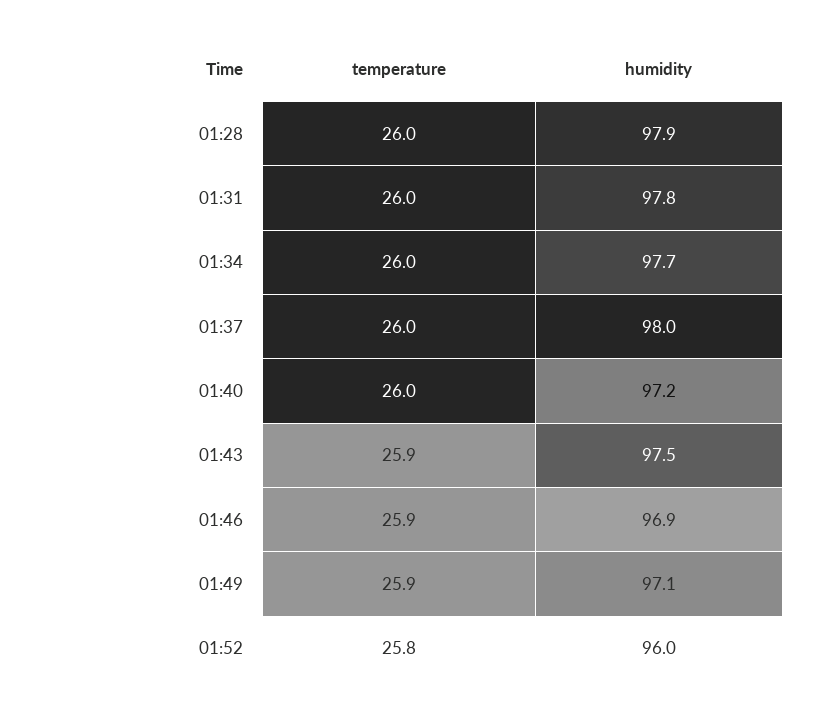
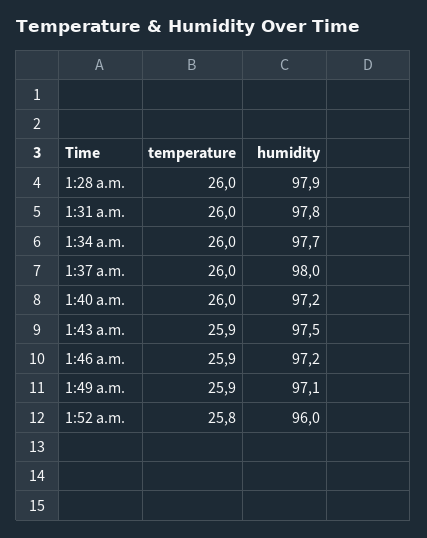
humidity, 01:46: 96.9 -> 97.2

